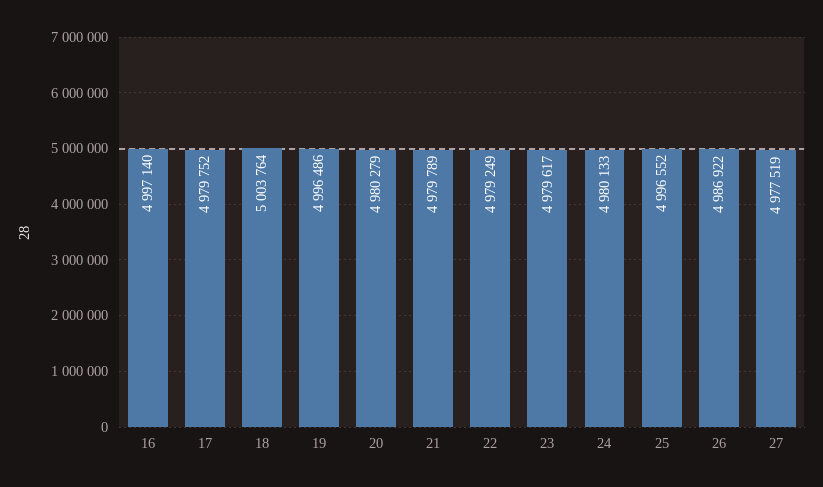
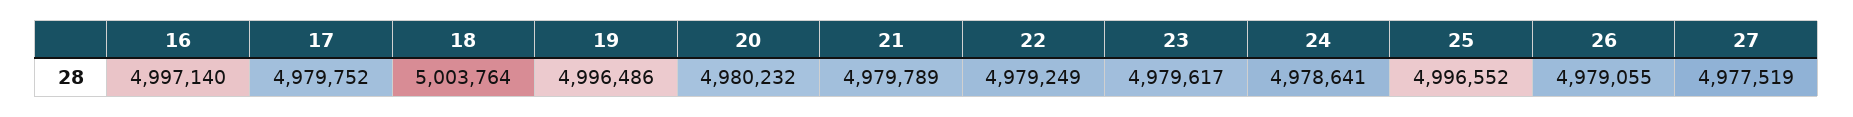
20: 4980279 -> 4980232
24: 4980133 -> 4978641
26: 4986922 -> 4979055

